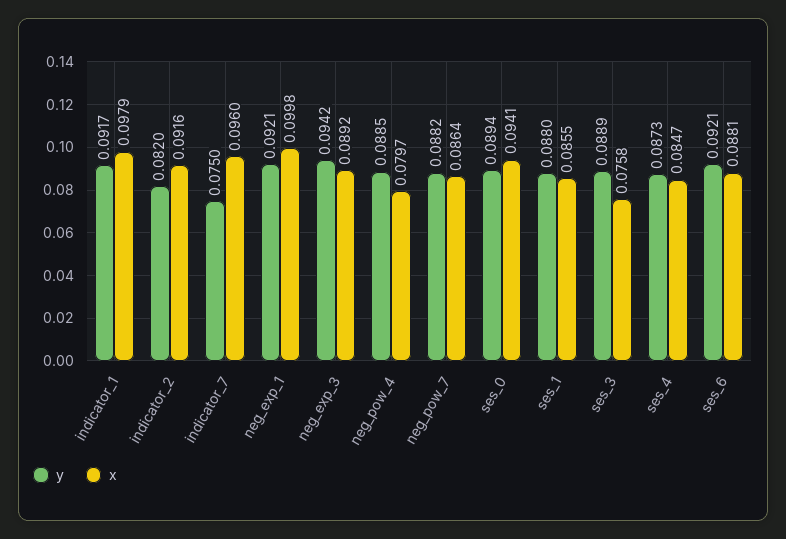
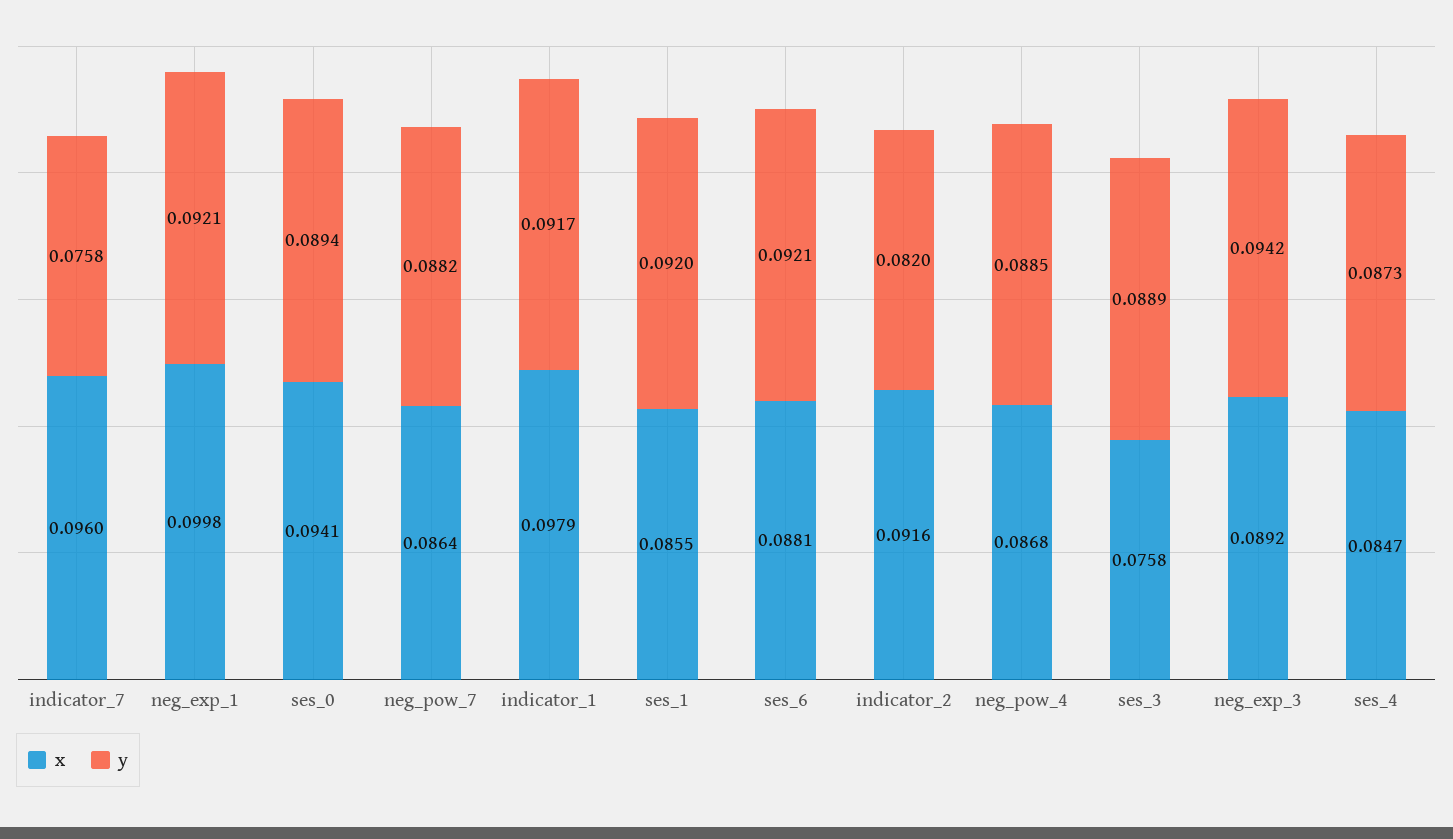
y, indicator_7: 0.075 -> 0.0758
x, neg_pow_4: 0.0797 -> 0.0868
y, ses_1: 0.088 -> 0.092

